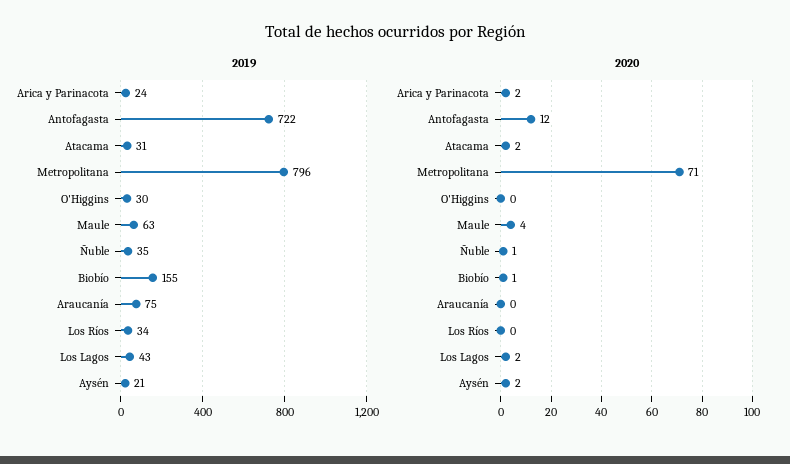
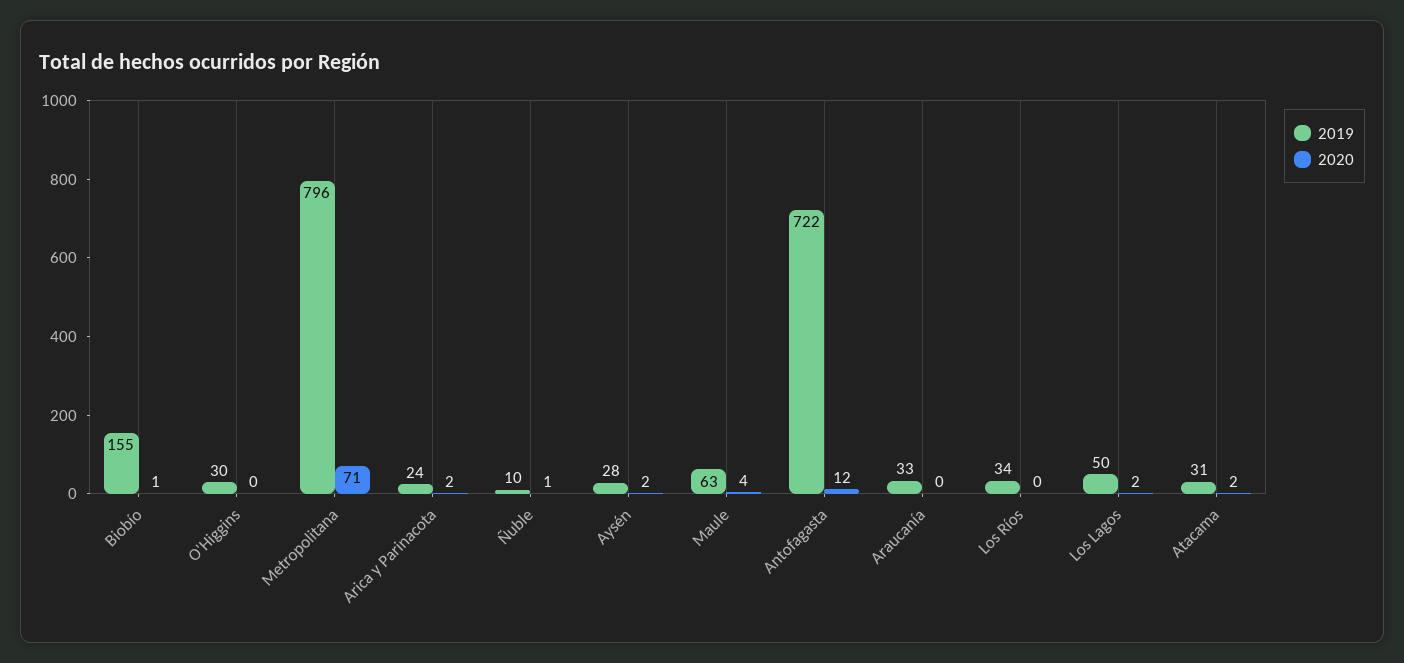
2019, Ñuble: 35 -> 10
2019, Araucanía: 75 -> 33
2019, Los Lagos: 43 -> 50
2019, Aysén: 21 -> 28

